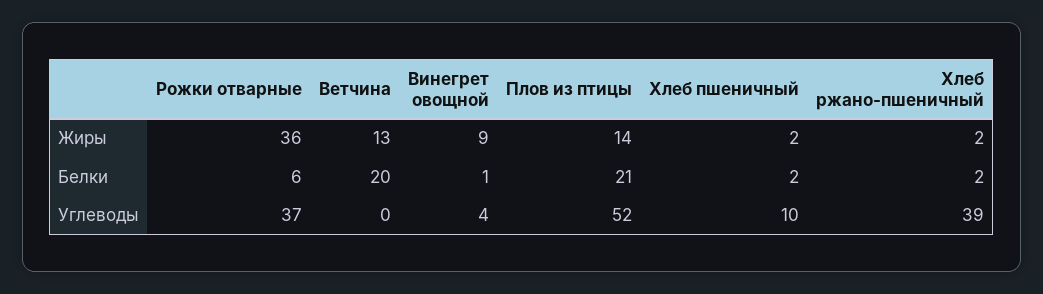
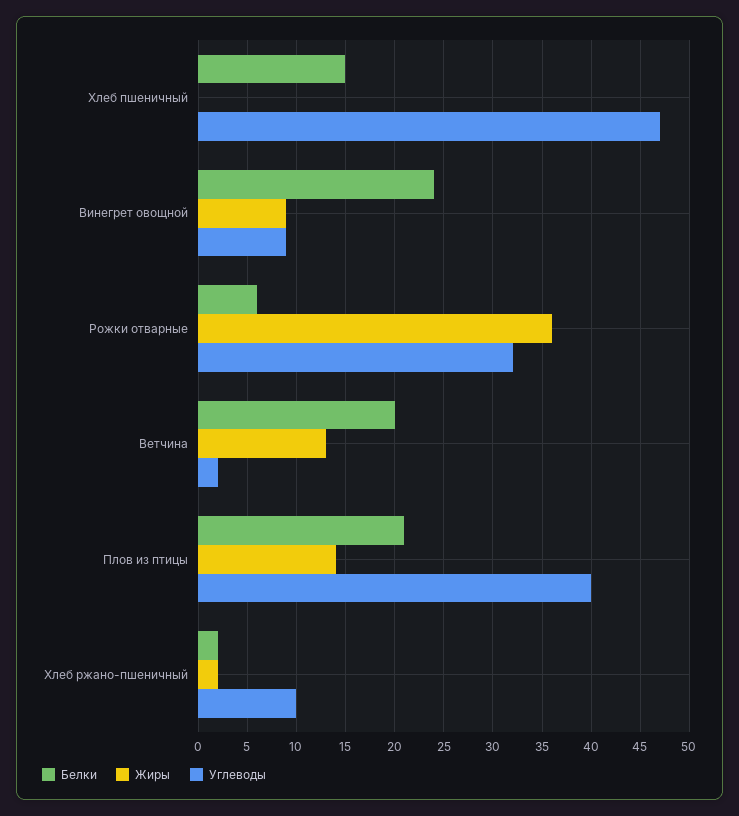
Жиры, Хлеб пшеничный: 2 -> 0
Белки, Винегрет овощной: 1 -> 24
Белки, Хлеб пшеничный: 2 -> 15
Углеводы, Рожки отварные: 37 -> 32
Углеводы, Ветчина: 0 -> 2
Углеводы, Винегрет овощной: 4 -> 9
Углеводы, Плов из птицы: 52 -> 40
Углеводы, Хлеб пшеничный: 10 -> 47
Углеводы, Хлеб ржано-пшеничный: 39 -> 10

